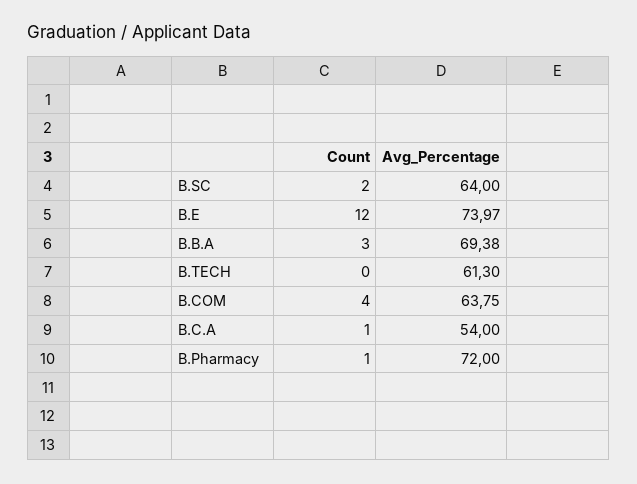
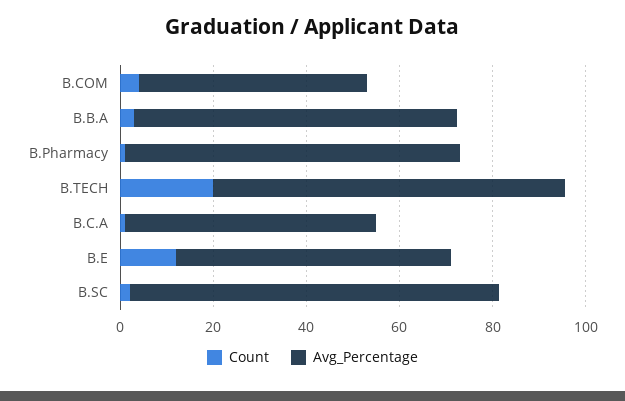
Avg_Percentage, B.SC: 64 -> 80
Avg_Percentage, B.E: 73.97 -> 60
Count, B.TECH: 0 -> 20
Avg_Percentage, B.TECH: 61.3 -> 75
Avg_Percentage, B.COM: 63.75 -> 50

